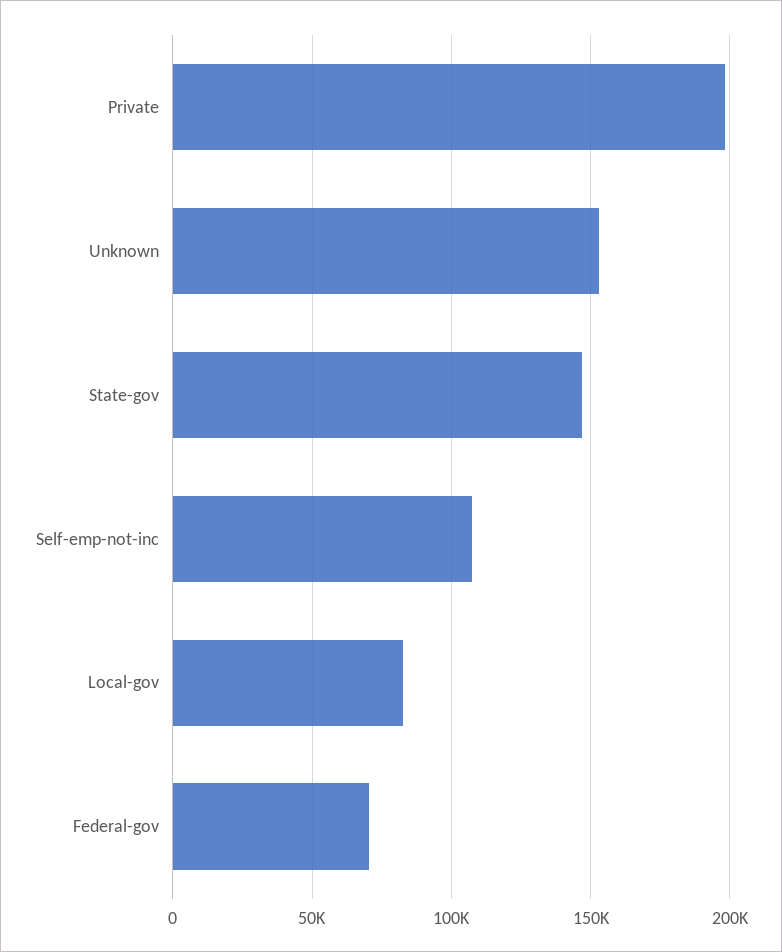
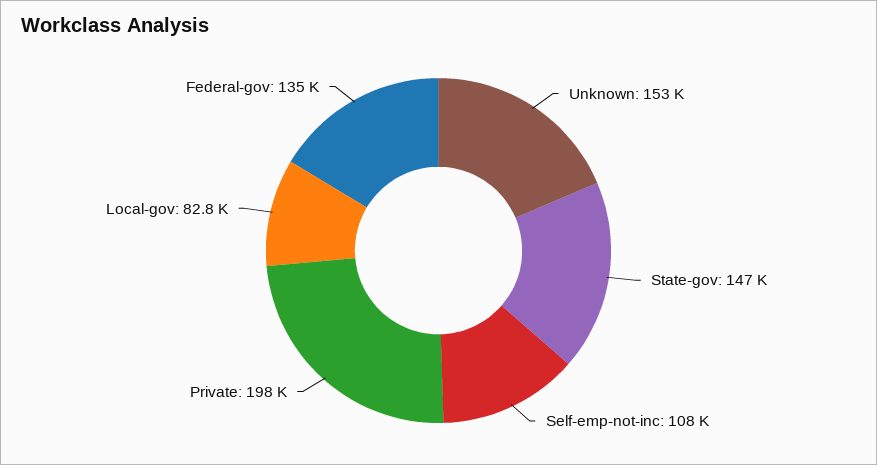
Federal-gov: 70000 -> 135000

